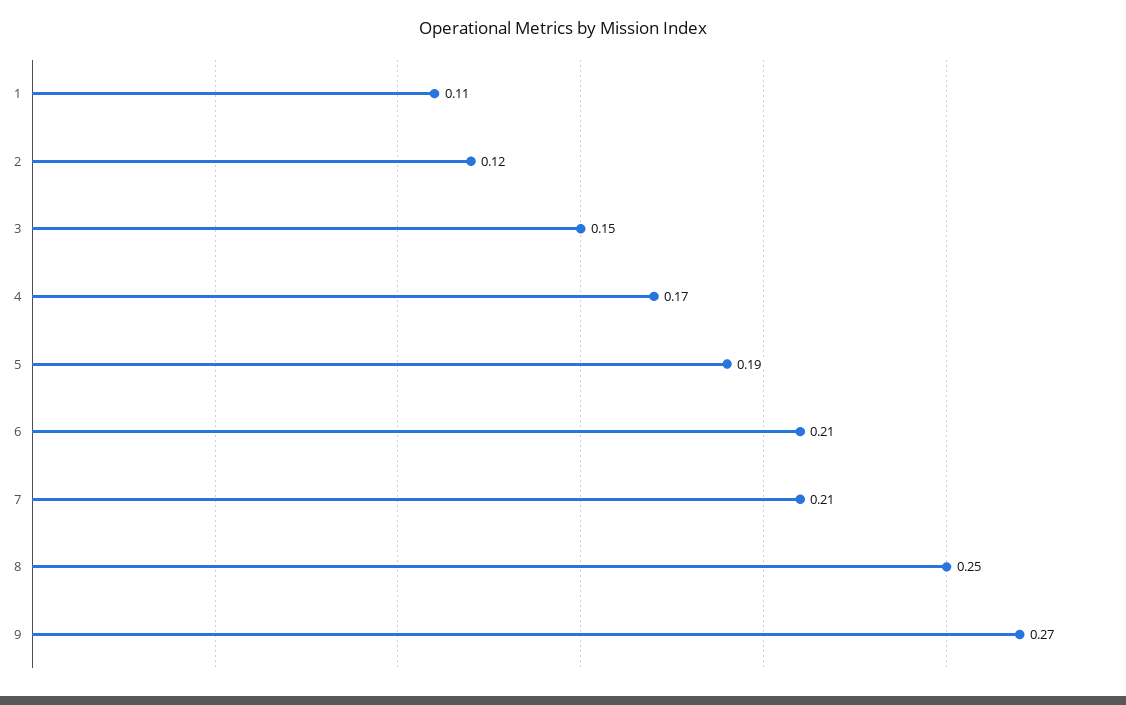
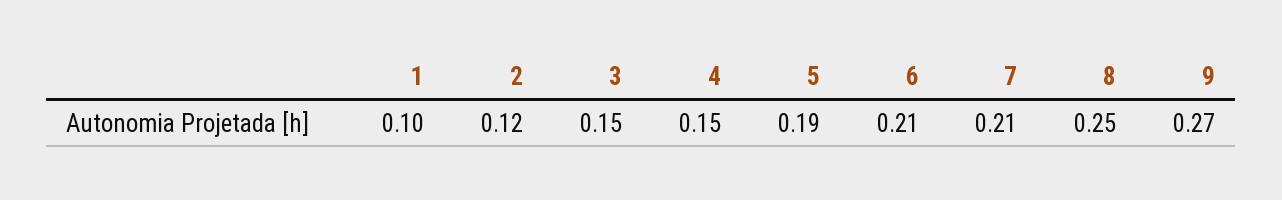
1: 0.11 -> 0.1
4: 0.17 -> 0.15

